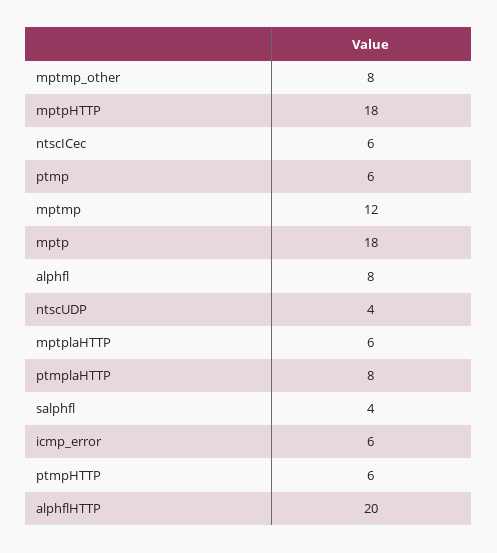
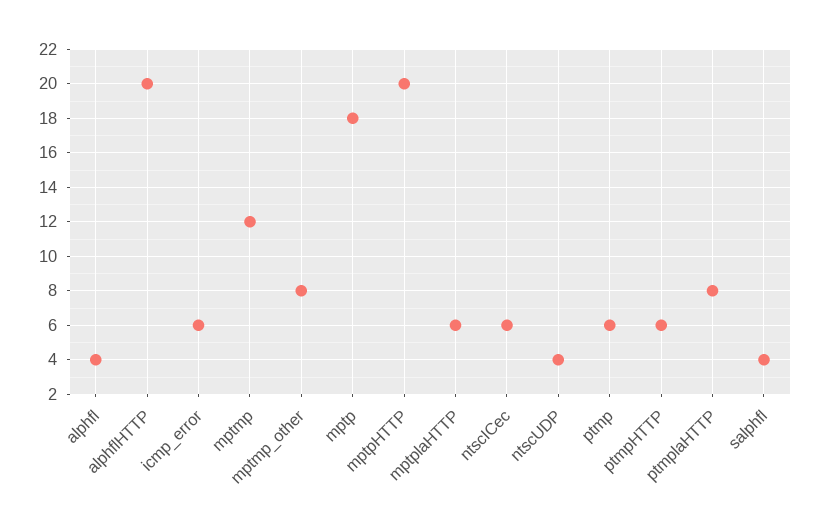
mptpHTTP: 18 -> 20
alphfl: 8 -> 4

